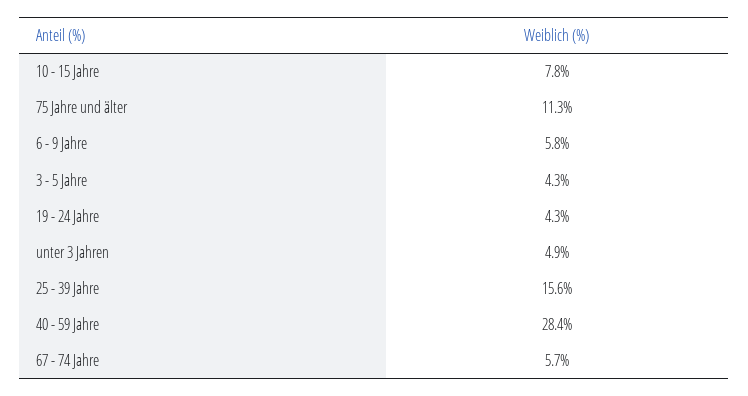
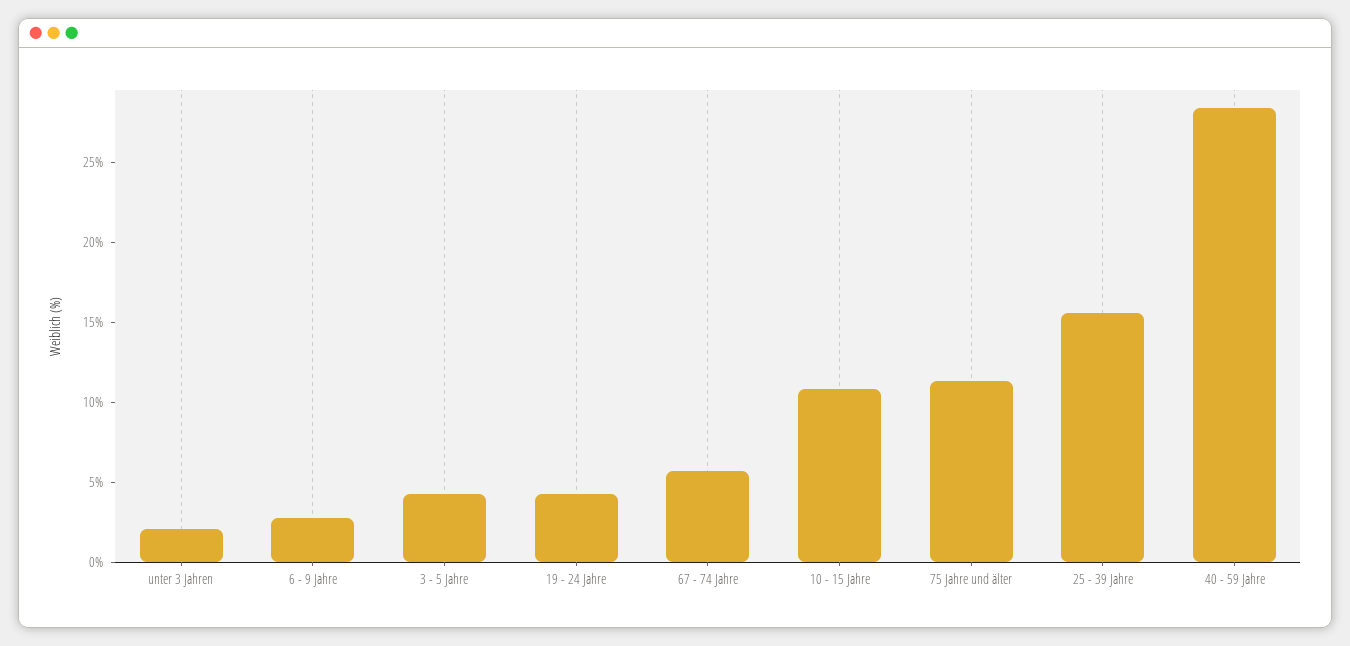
10 - 15 Jahre: 7.8 -> 11
6 - 9 Jahre: 5.8 -> 3
unter 3 Jahren: 4.9 -> 2

